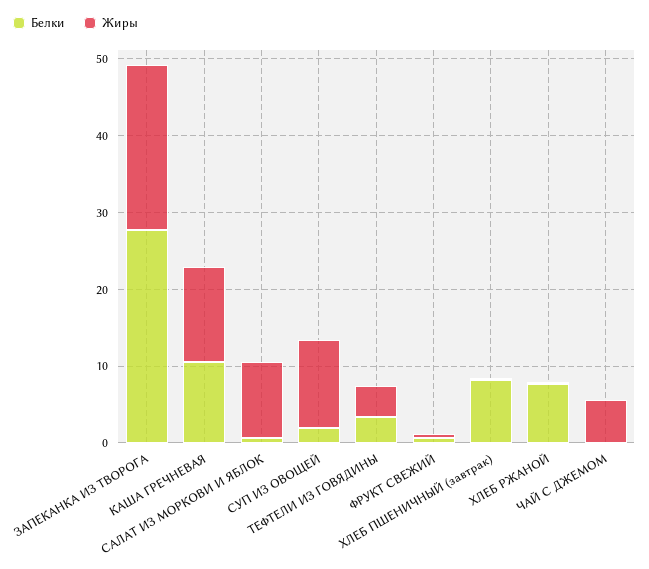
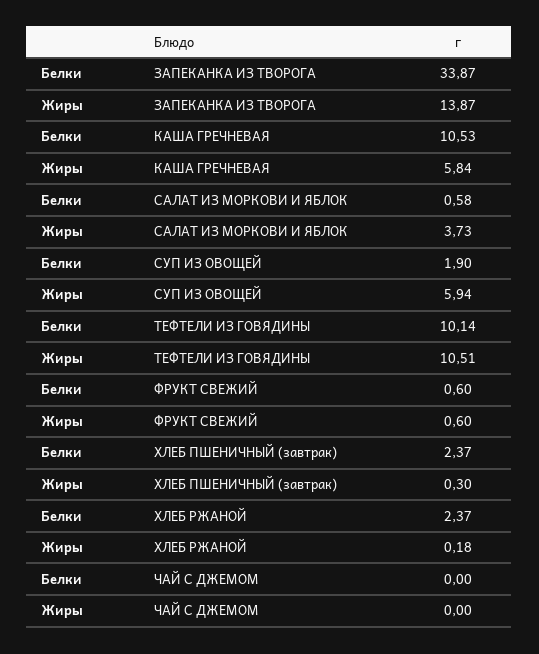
Белки, ЗАПЕКАНКА ИЗ ТВОРОГА: 28 -> 33.87
Жиры, ЗАПЕКАНКА ИЗ ТВОРОГА: 22 -> 13.87
Жиры, КАША ГРЕЧНЕВАЯ: 12 -> 5.84
Жиры, САЛАТ ИЗ МОРКОВИ И ЯБЛОК: 10 -> 3.73
Жиры, СУП ИЗ ОВОЩЕЙ: 12 -> 5.94
Белки, ТЕФТЕЛИ ИЗ ГОВЯДИНЫ: 4 -> 10.14
Жиры, ТЕФТЕЛИ ИЗ ГОВЯДИНЫ: 4 -> 10.51
Белки, ХЛЕБ ПШЕНИЧНЫЙ (завтрак): 8 -> 2.37
Белки, ХЛЕБ РЖАНОЙ: 8 -> 2.37
Жиры, ЧАЙ С ДЖЕМОМ: 6 -> 0

